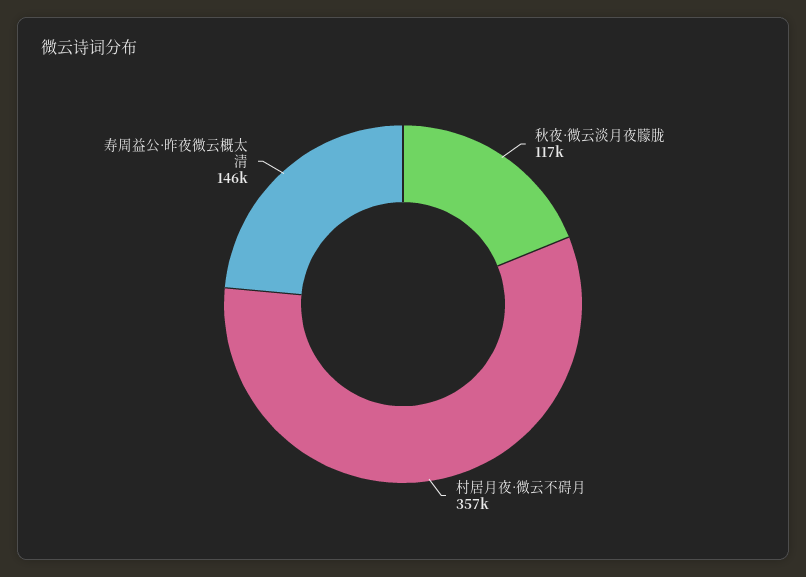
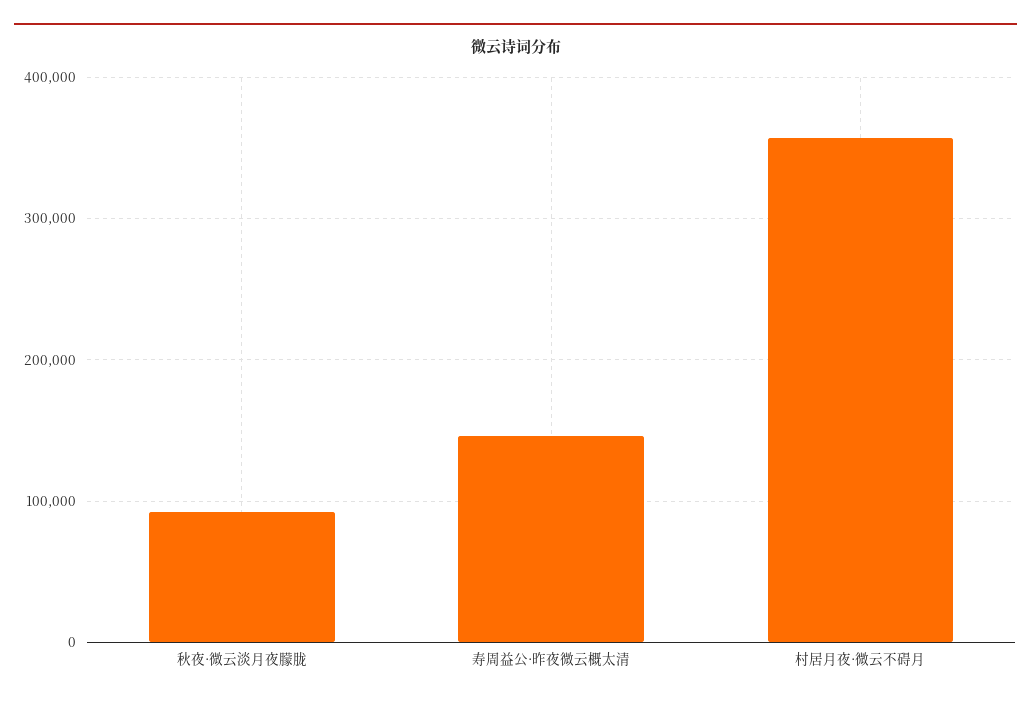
秋夜·微云淡月夜朦胧: 117000 -> 90000

